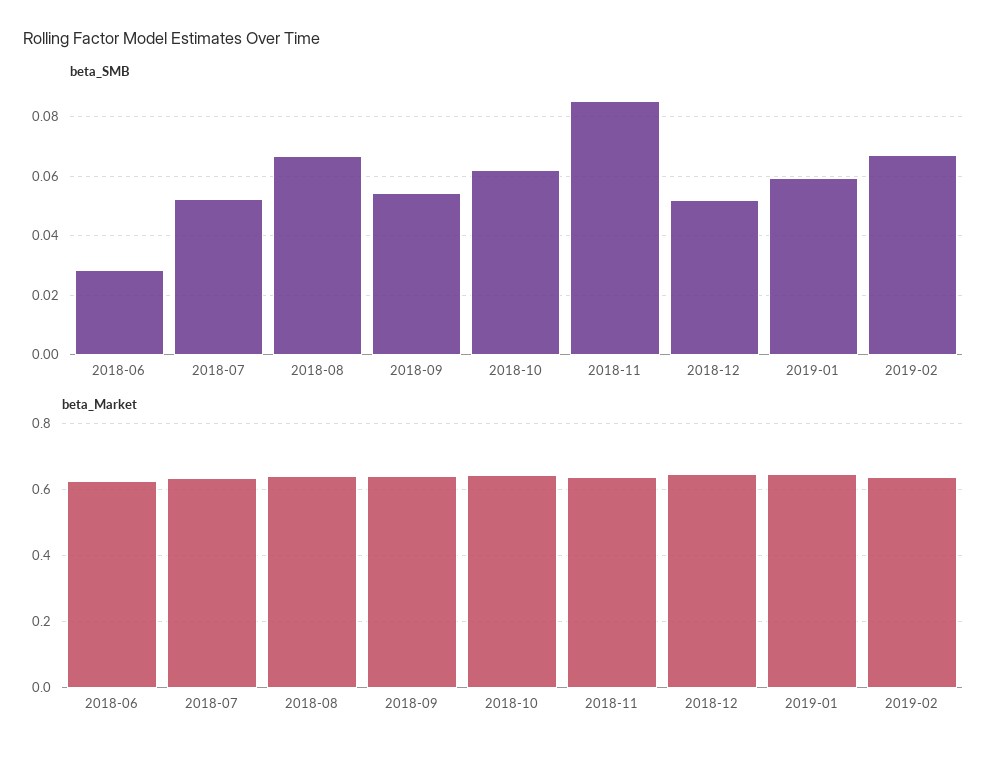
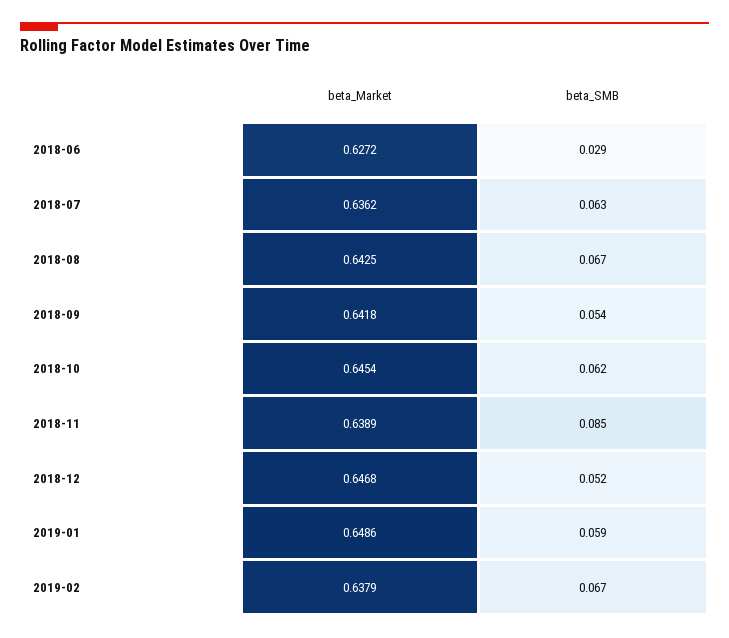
beta_SMB, 2018-07: 0.0525 -> 0.063

